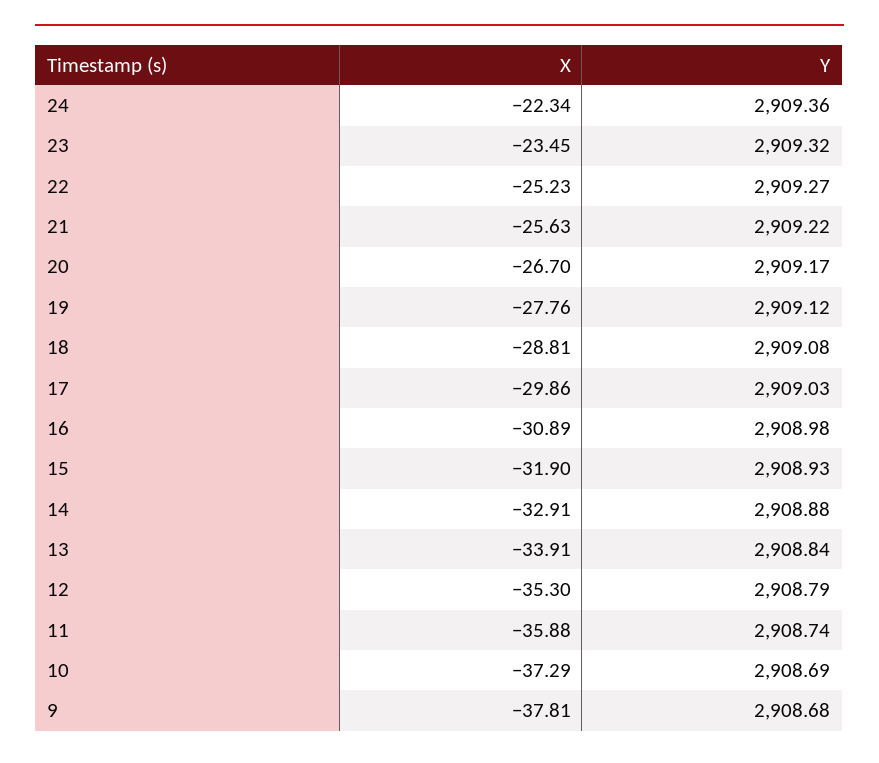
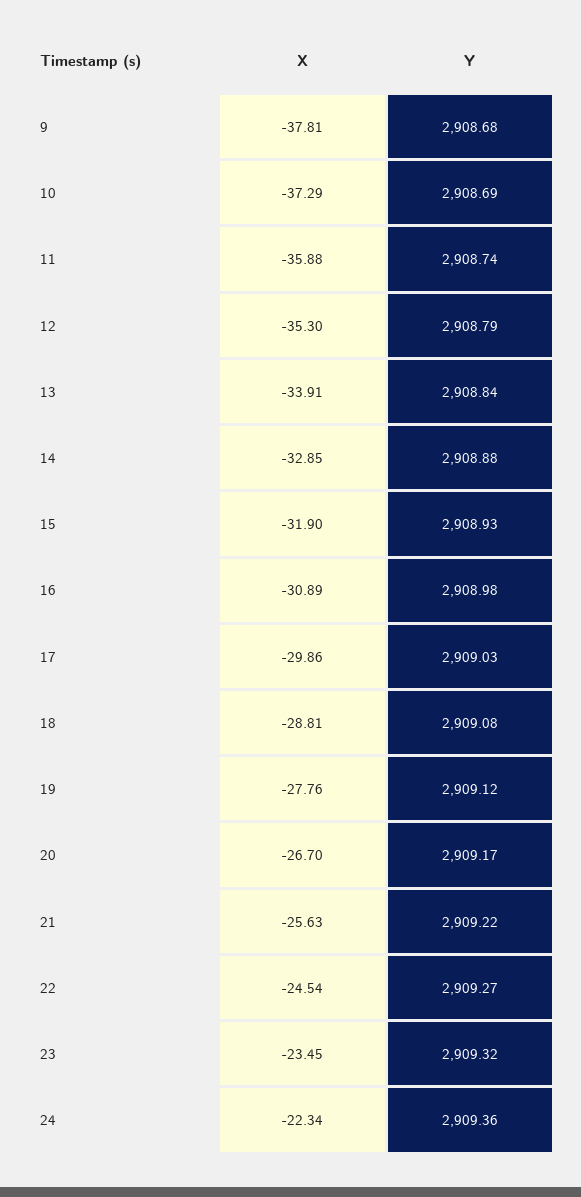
X, 22: -25.23 -> -24.54
X, 14: -32.91 -> -32.85

